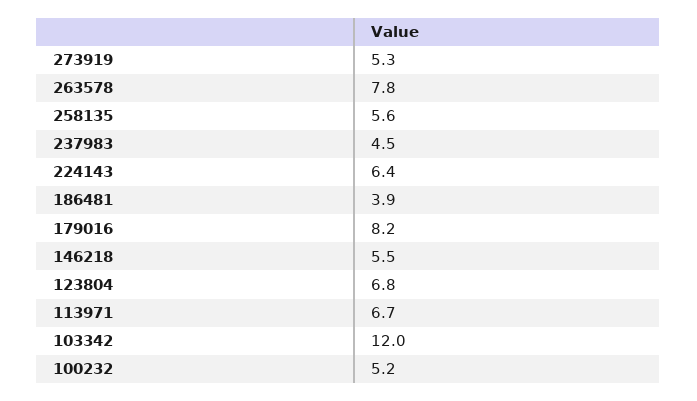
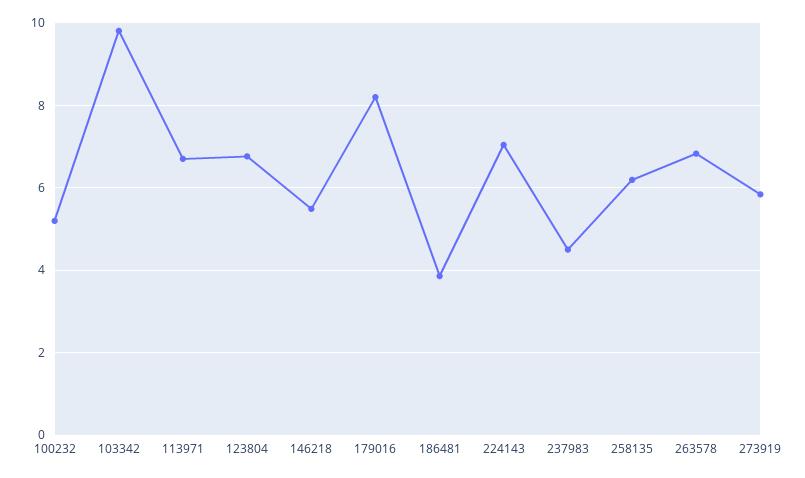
273919: 5.3 -> 5.8
263578: 7.8 -> 6.8
258135: 5.6 -> 6.2
224143: 6.4 -> 7
103342: 12 -> 9.8

